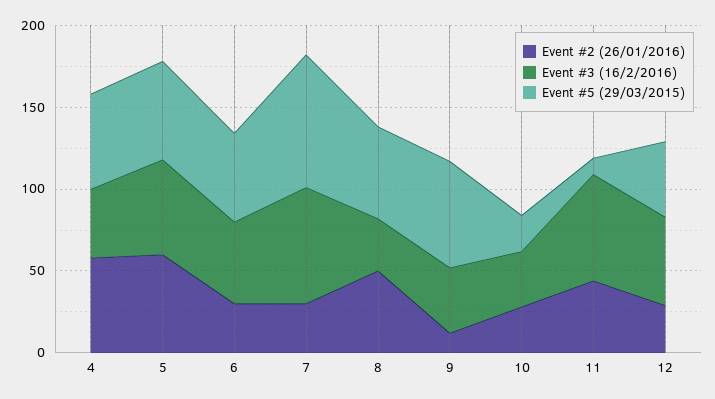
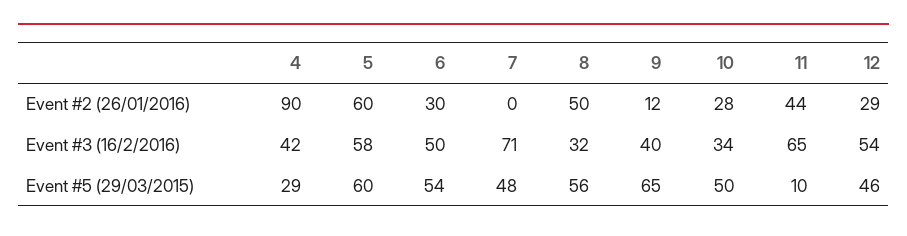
Event #2 (26/01/2016), 4: 60 -> 90
Event #5 (29/03/2015), 4: 60 -> 29
Event #2 (26/01/2016), 7: 30 -> 0
Event #5 (29/03/2015), 7: 80 -> 48
Event #5 (29/03/2015), 10: 20 -> 50

